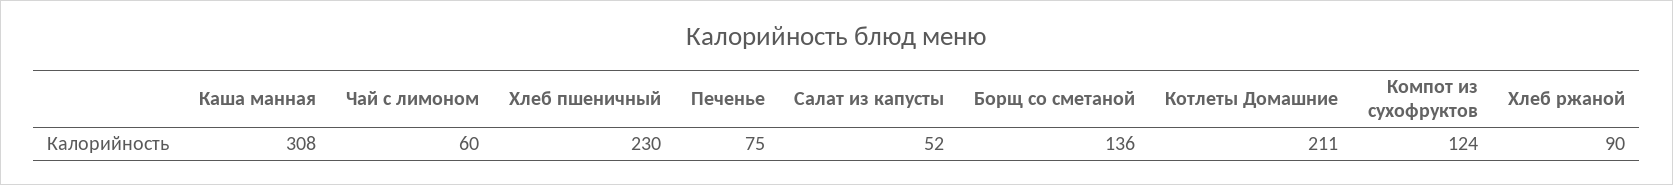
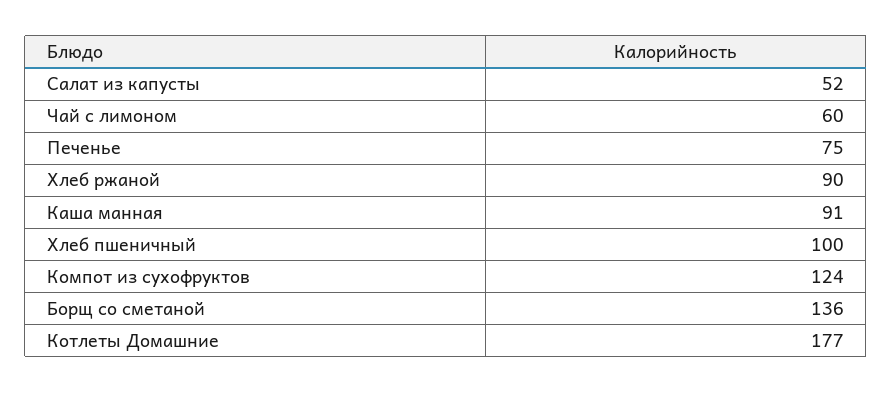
Каша манная: 308 -> 91
Хлеб пшеничный: 230 -> 100
Котлеты Домашние: 211 -> 177

